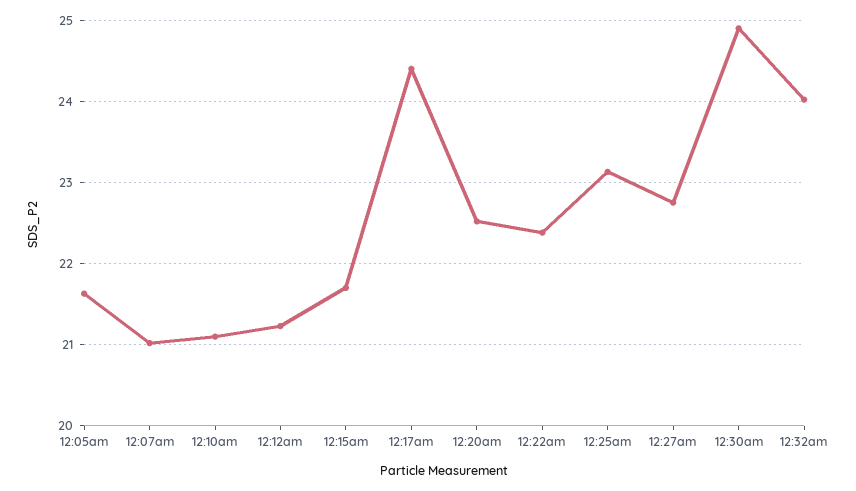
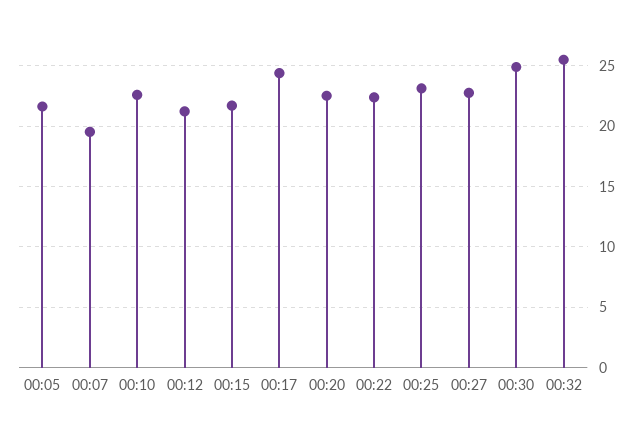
12:07am: 21 -> 19.5
12:10am: 21.1 -> 22.5
12:32am: 24 -> 25.5

